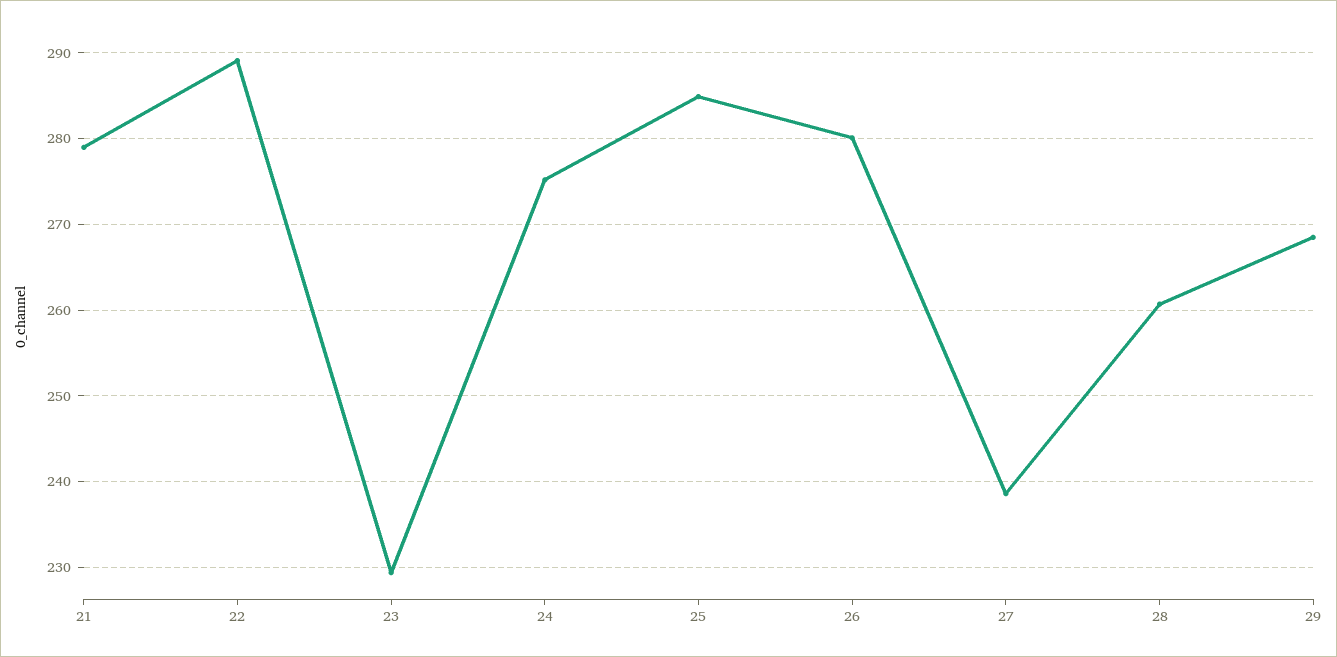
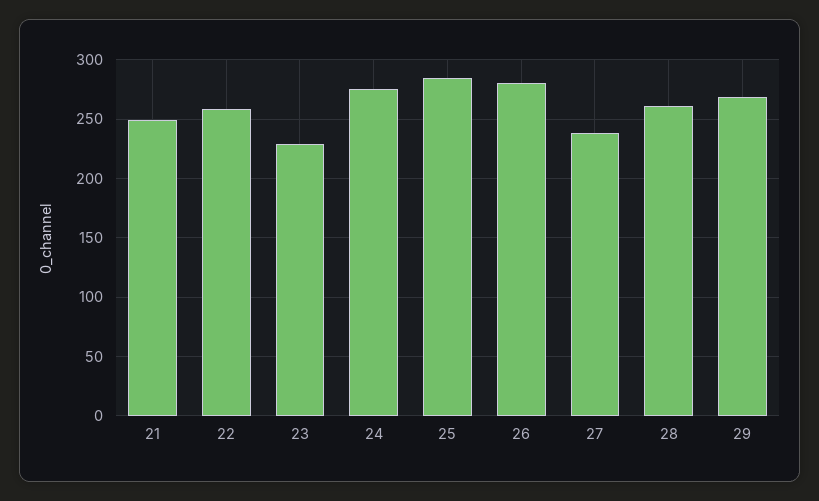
21: 279 -> 250
22: 289 -> 260

